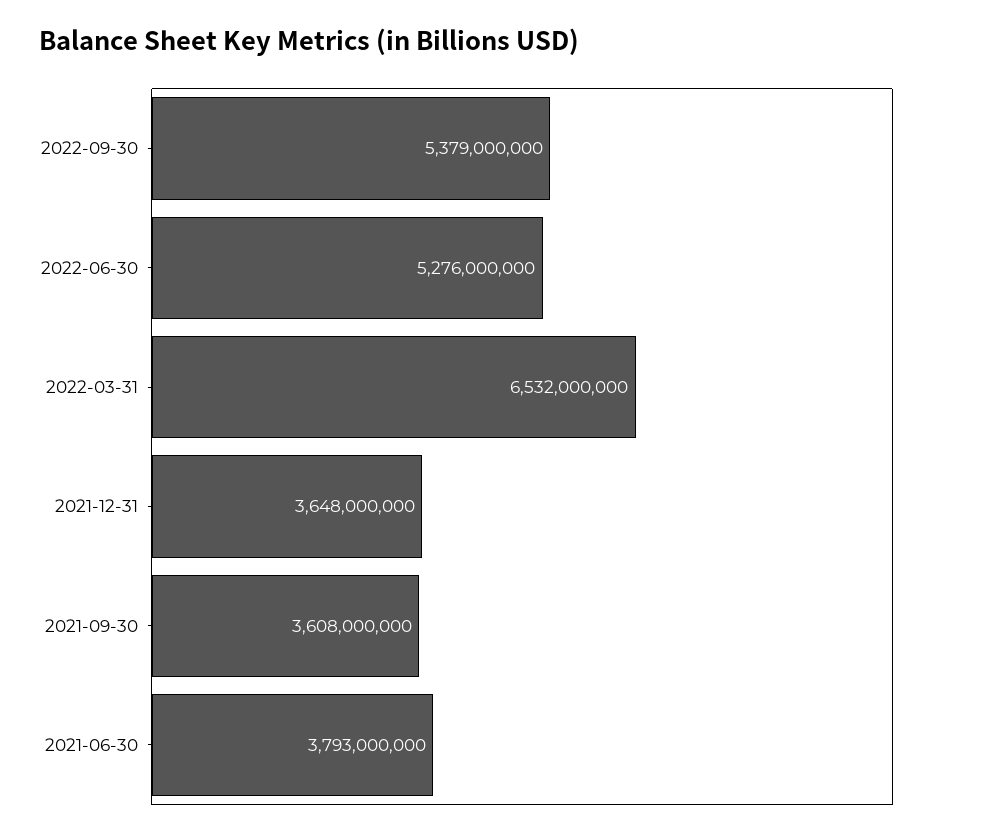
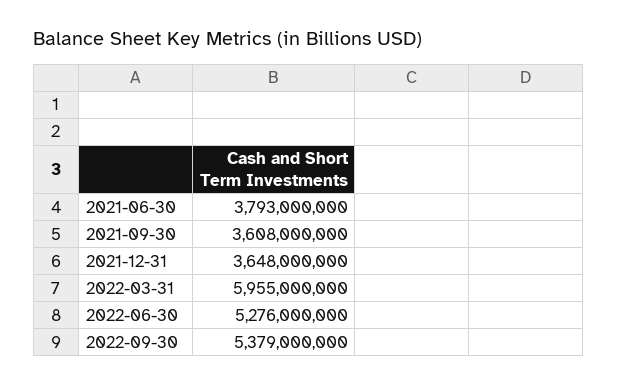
2022-03-31: 6532000000 -> 5955000000

